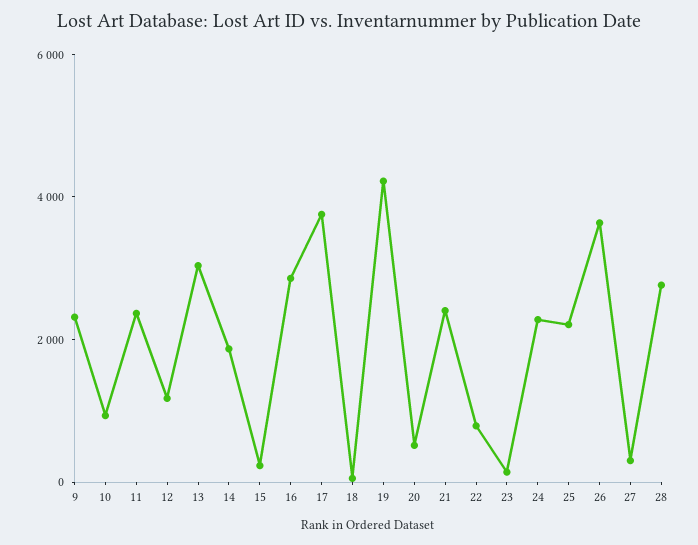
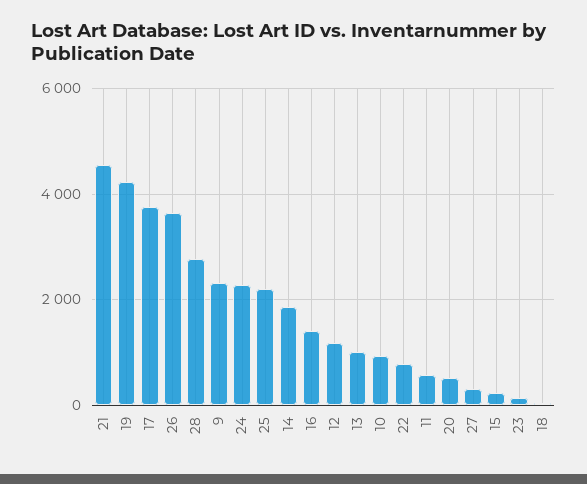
11: 2500 -> 600
13: 3000 -> 1000
16: 3000 -> 1400
21: 2500 -> 4600

